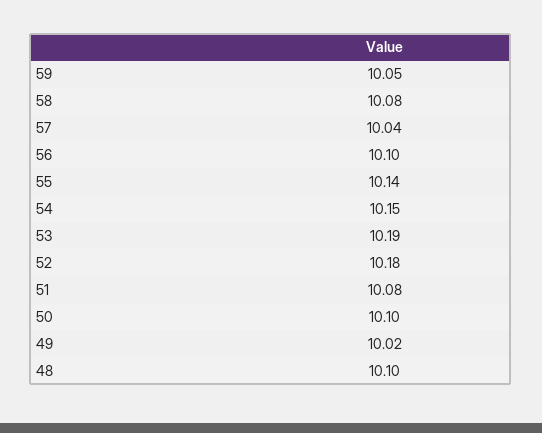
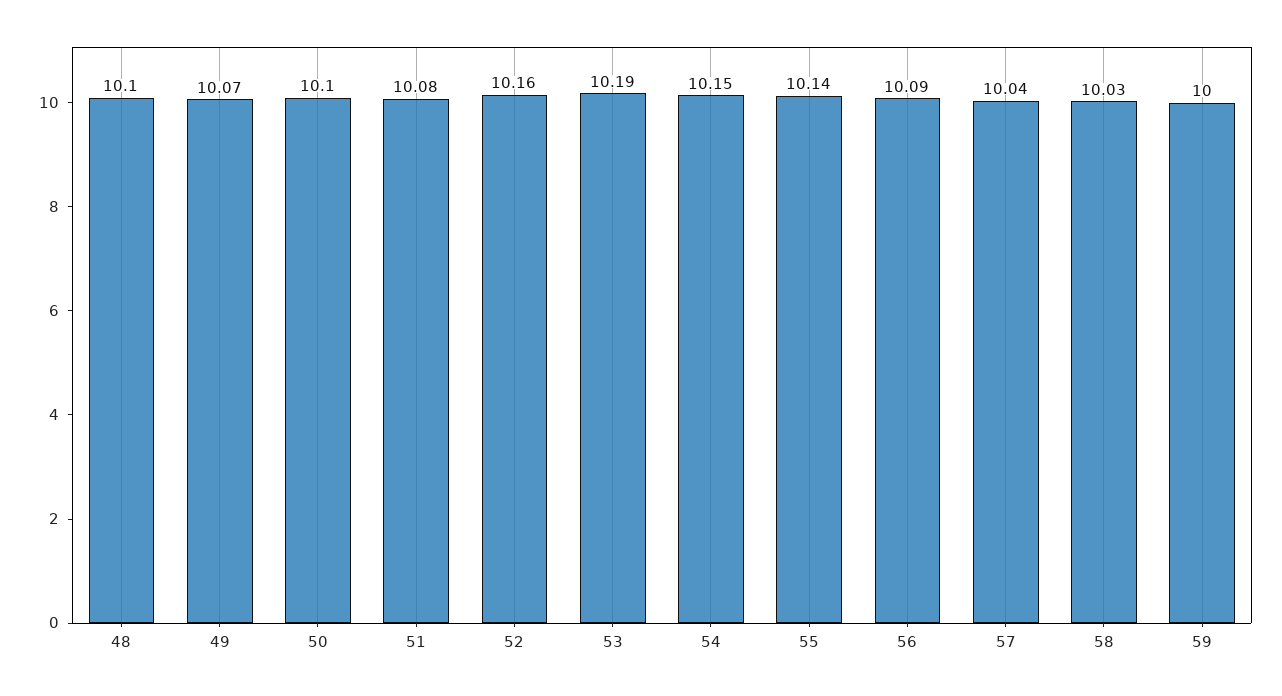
59: 10.05 -> 10
58: 10.08 -> 10.03
56: 10.1 -> 10.09
52: 10.18 -> 10.16
49: 10.02 -> 10.07

